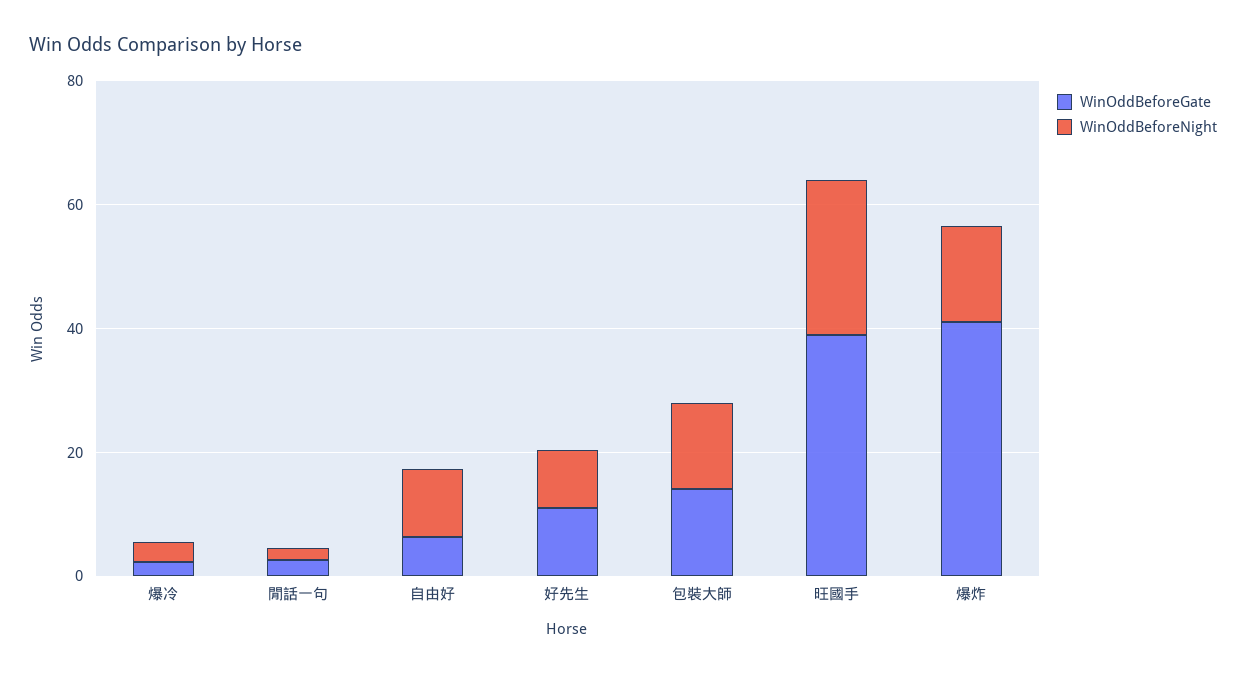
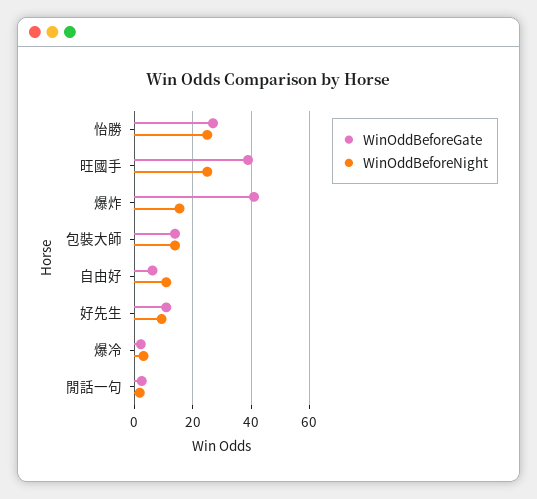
WinOddBeforeGate, 怡勝: none -> 27.5
WinOddBeforeNight, 怡勝: none -> 25

